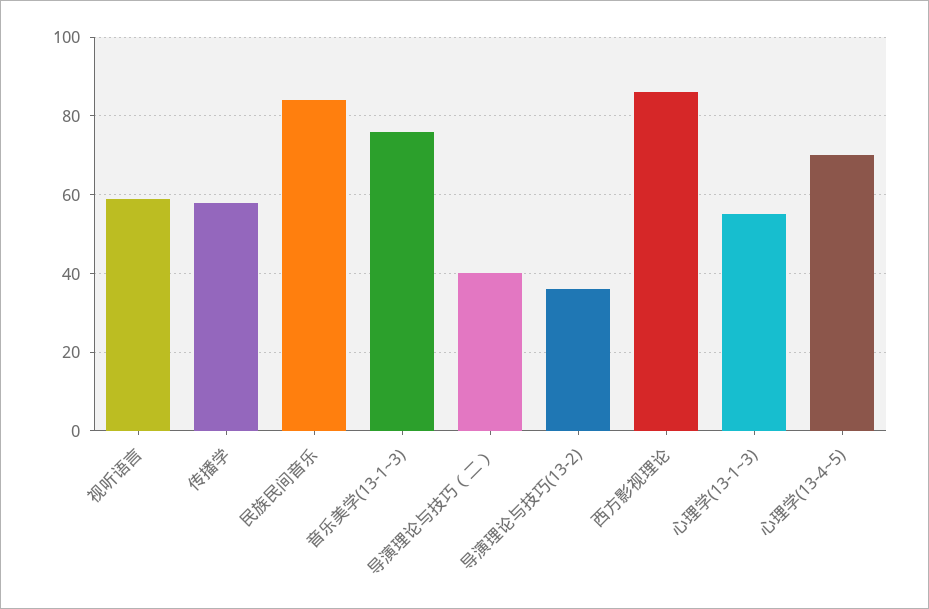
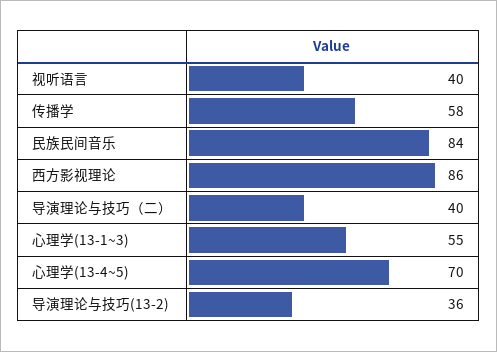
视听语言: 60 -> 40
音乐美学(13-1~3): 75 -> none

